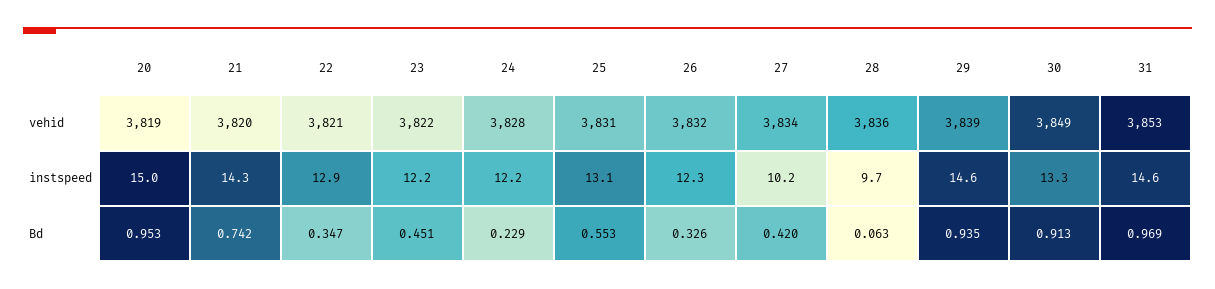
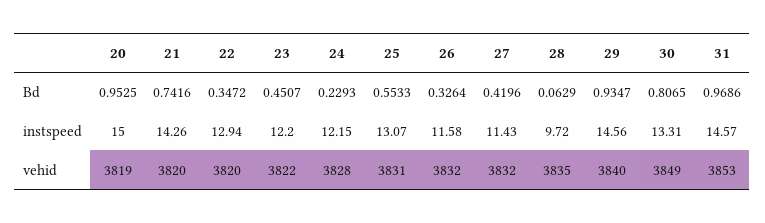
22, vehid: 3821 -> 3820
27, vehid: 3834 -> 3832
28, vehid: 3836 -> 3835
29, vehid: 3839 -> 3840
26, instspeed: 12.3 -> 11.58
27, instspeed: 10.2 -> 11.43
30, Bd: 0.913 -> 0.8065

